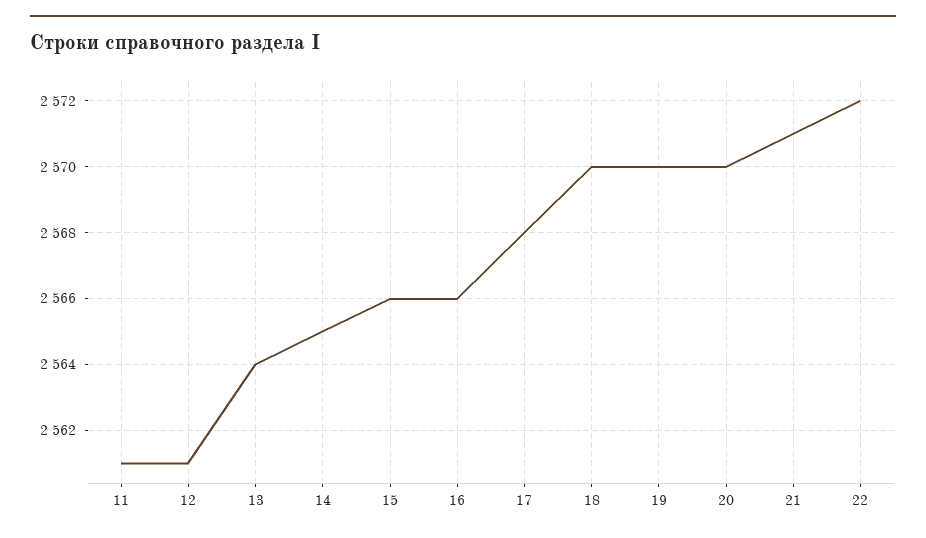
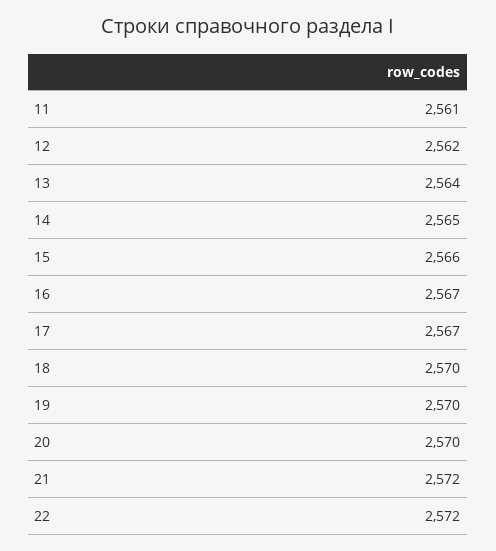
12: 2561 -> 2562
16: 2566 -> 2567
17: 2568 -> 2567
21: 2571 -> 2572

